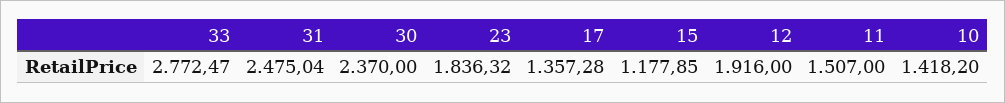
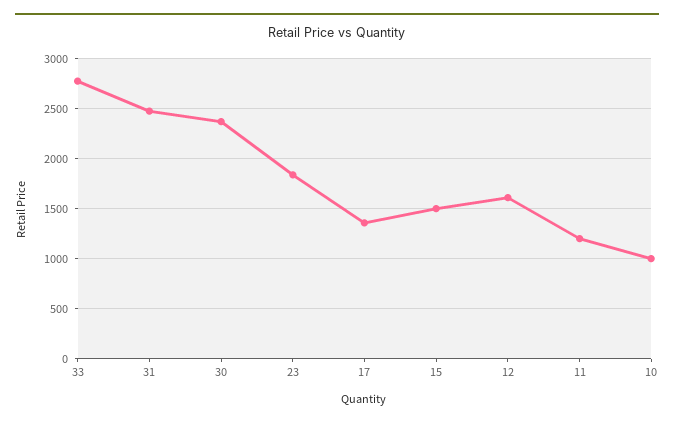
15: 1177.85 -> 1500
12: 1916 -> 1600
11: 1507 -> 1200
10: 1418.2 -> 1000

